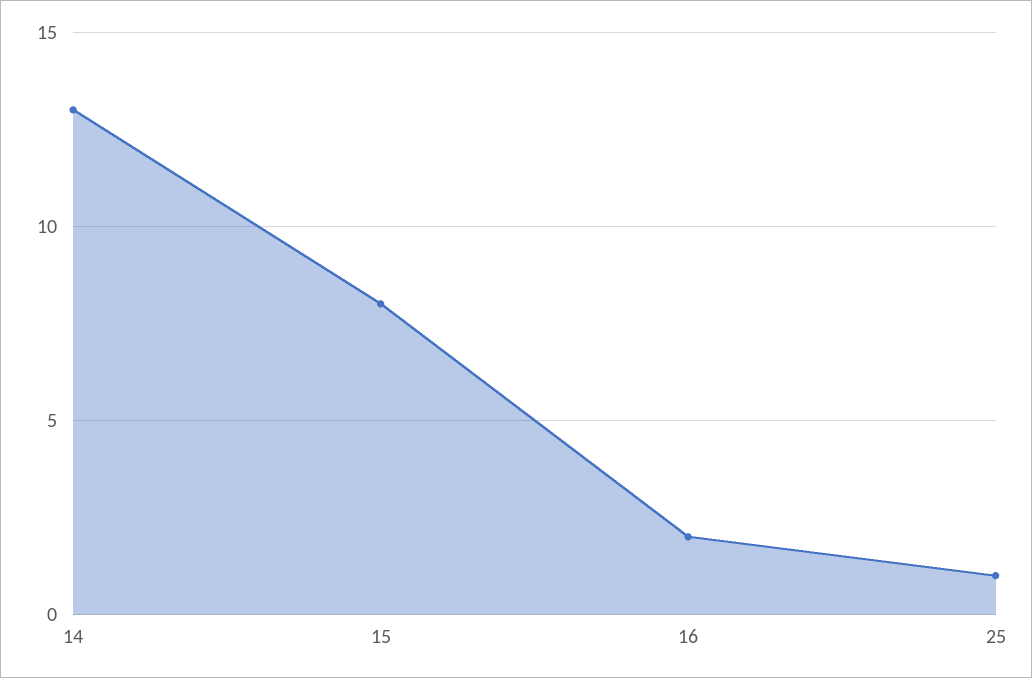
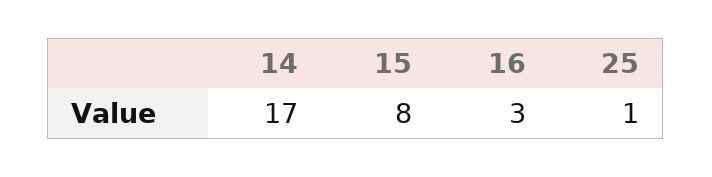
14: 13 -> 17
16: 2 -> 3

